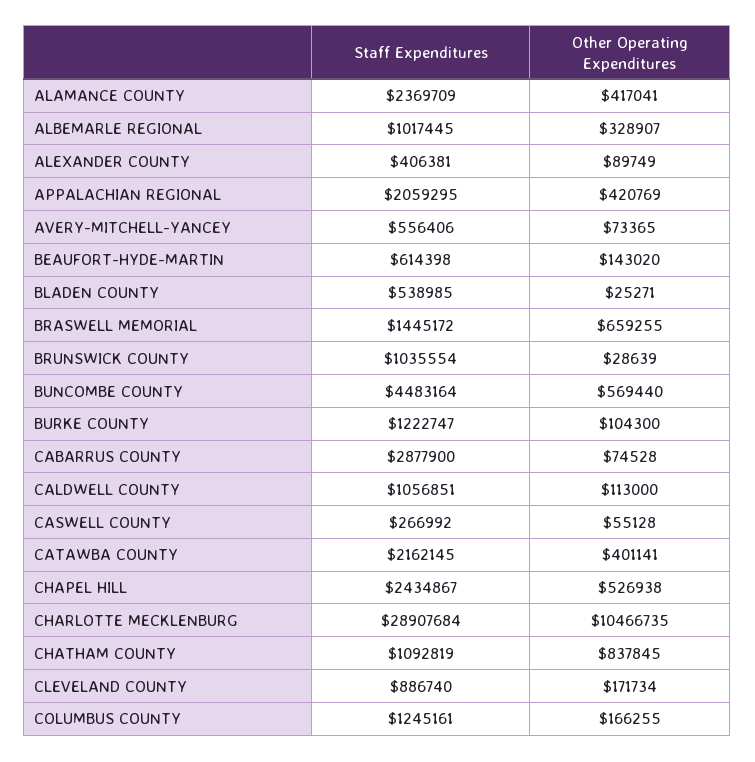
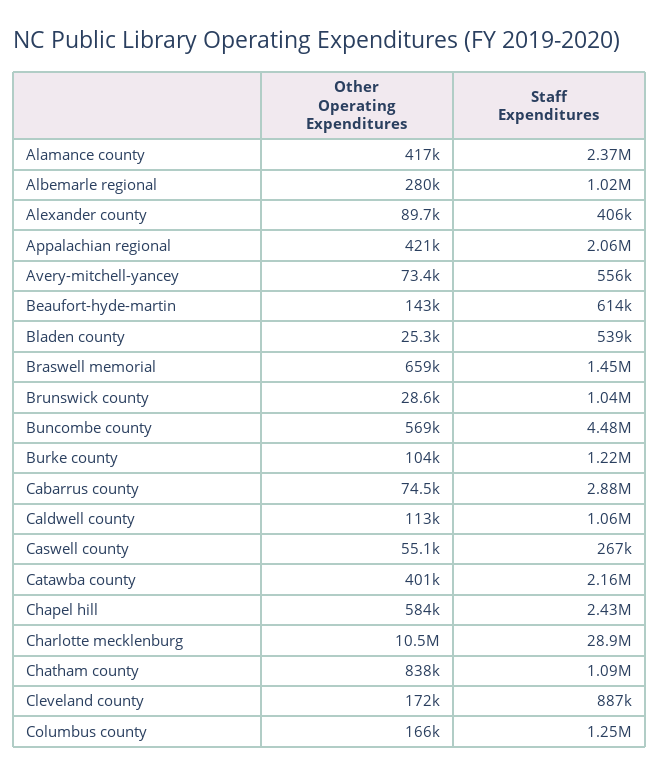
Other Operating Expenditures, ALBEMARLE REGIONAL: 328907 -> 280000
Other Operating Expenditures, CHAPEL HILL: 526938 -> 584000

